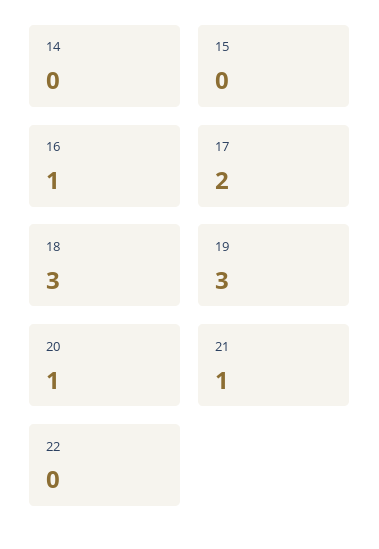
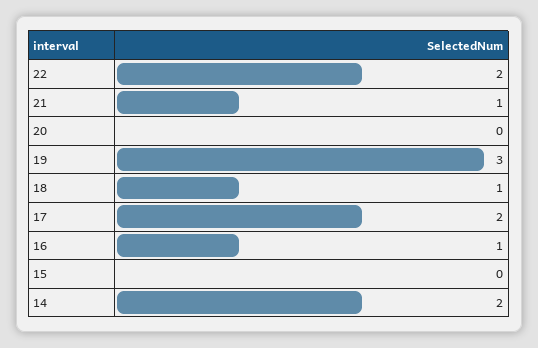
14: 0 -> 2
18: 3 -> 1
20: 1 -> 0
22: 0 -> 2

